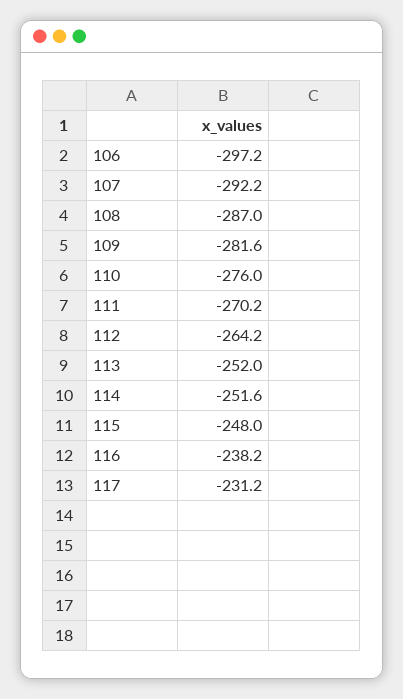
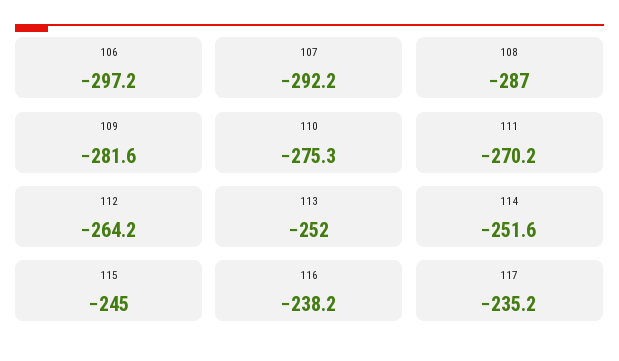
110: -276 -> -275.3
115: -248 -> -245
117: -231.2 -> -235.2

